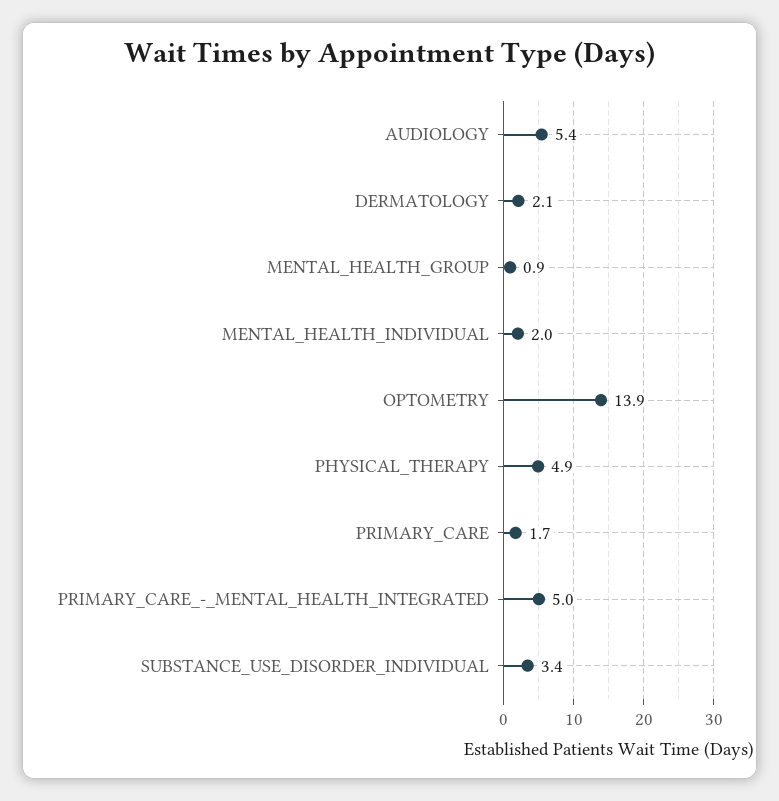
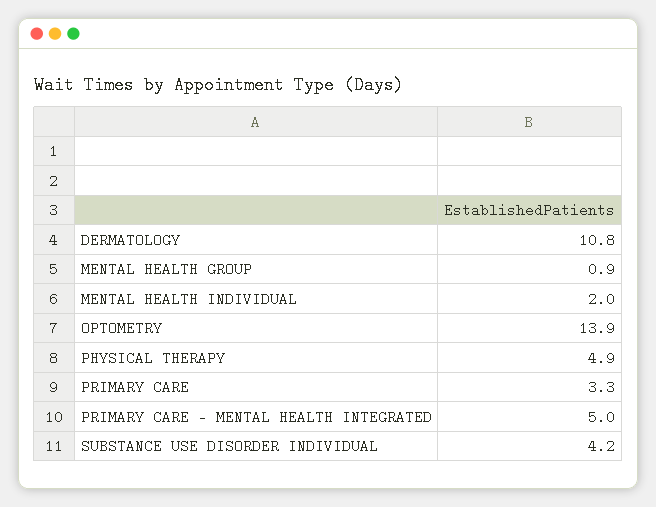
AUDIOLOGY: 5.4 -> none
DERMATOLOGY: 2.1 -> 10.8
PRIMARY_CARE: 1.7 -> 3.3
SUBSTANCE_USE_DISORDER_INDIVIDUAL: 3.4 -> 4.2

